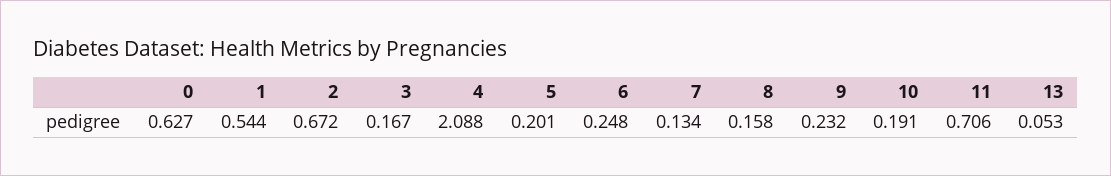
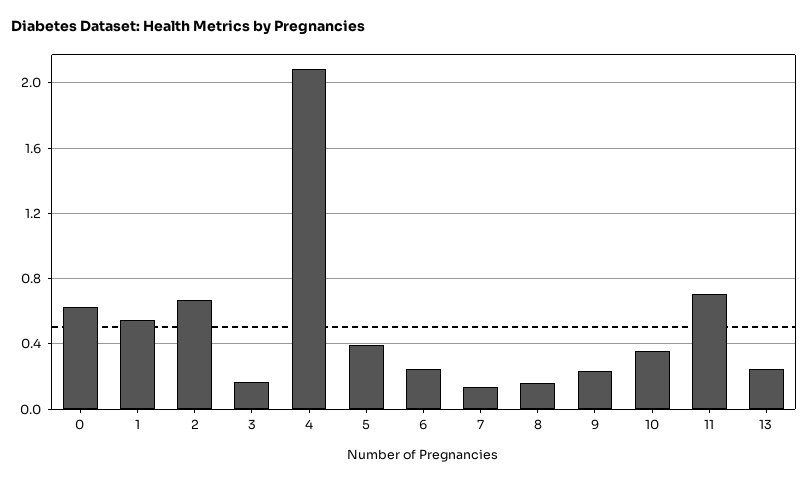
5: 0.201 -> 0.4
10: 0.191 -> 0.35
13: 0.053 -> 0.25

